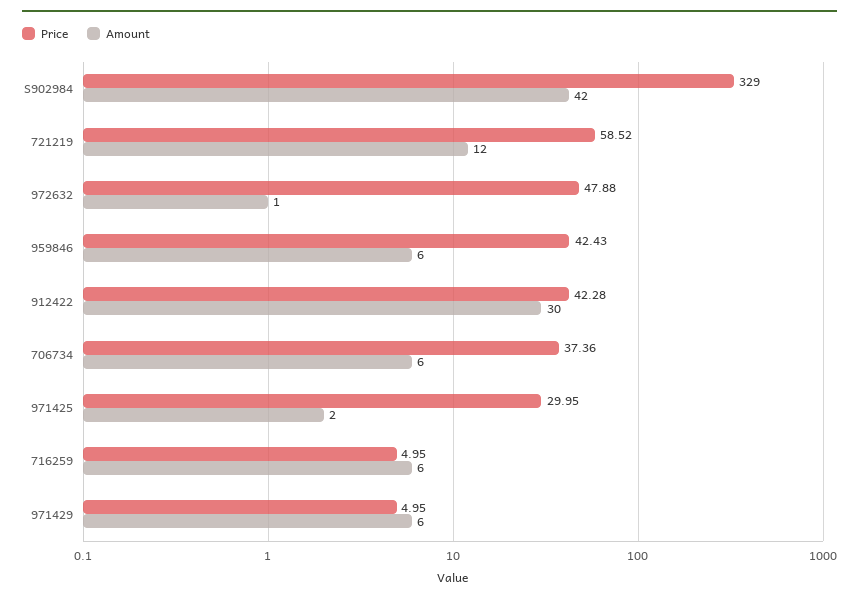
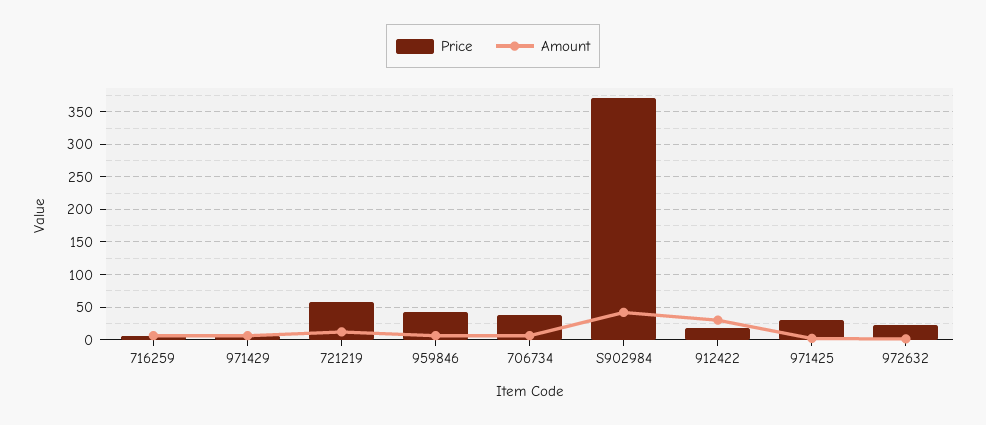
Price, S902984: 329 -> 370
Price, 972632: 47.88 -> 20
Price, 912422: 42.28 -> 20

